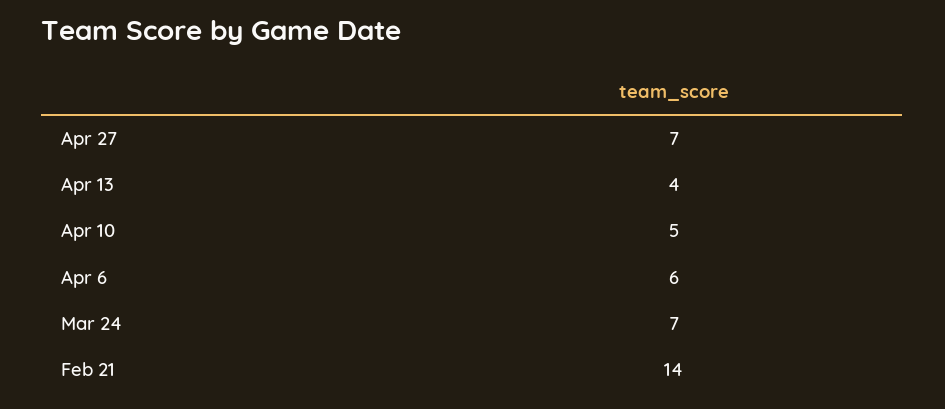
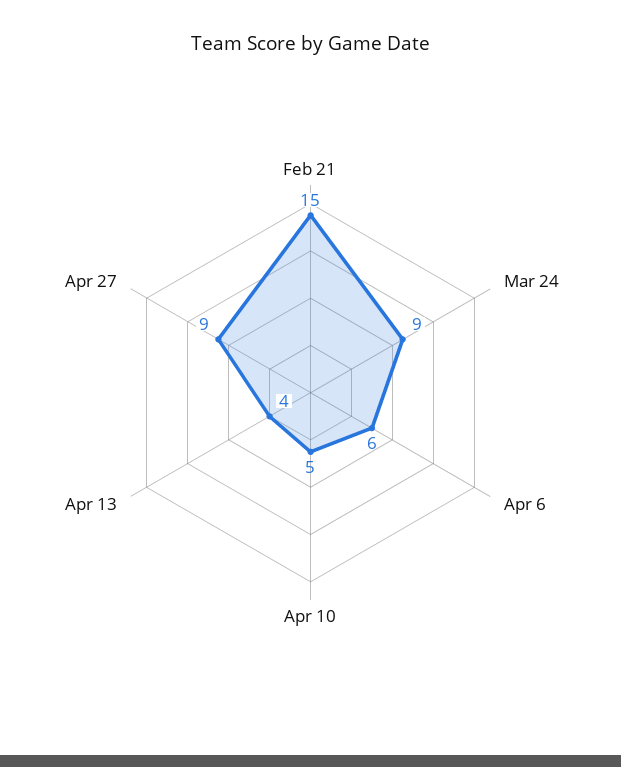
Apr 27: 7 -> 9
Mar 24: 7 -> 9
Feb 21: 14 -> 15

